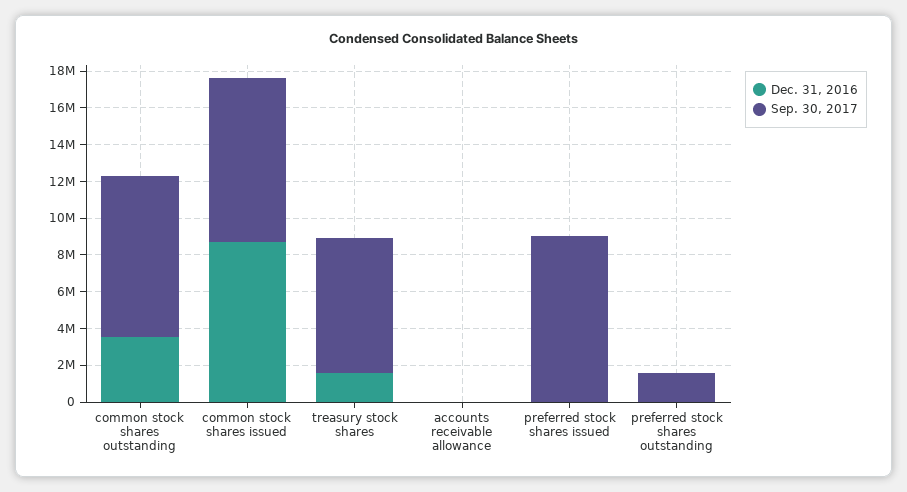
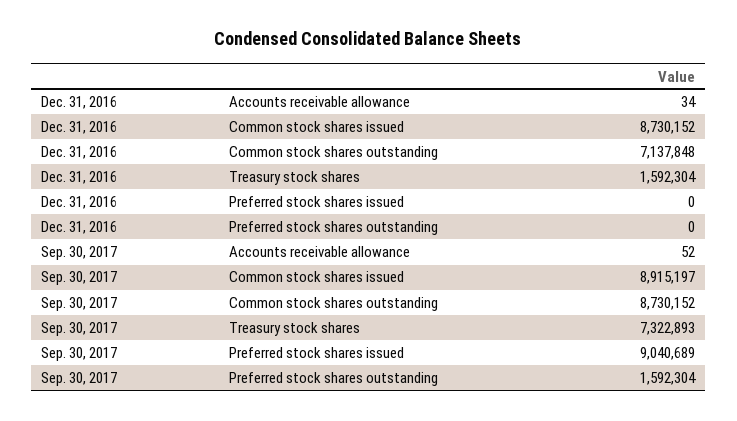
Dec. 31, 2016, common stock shares outstanding: 3500000 -> 7137848

